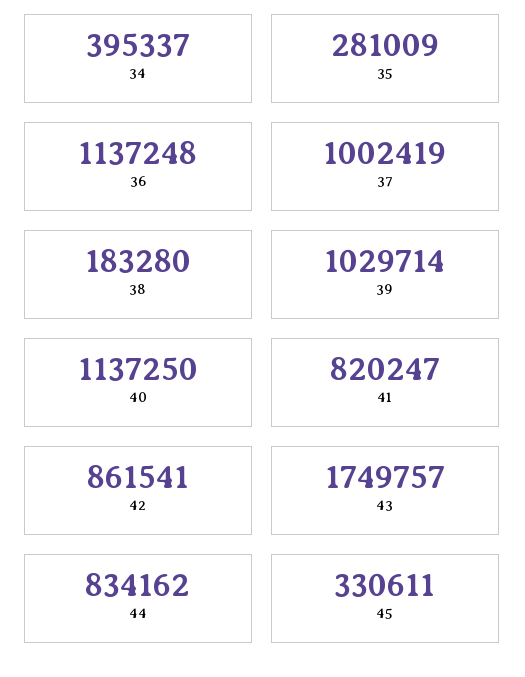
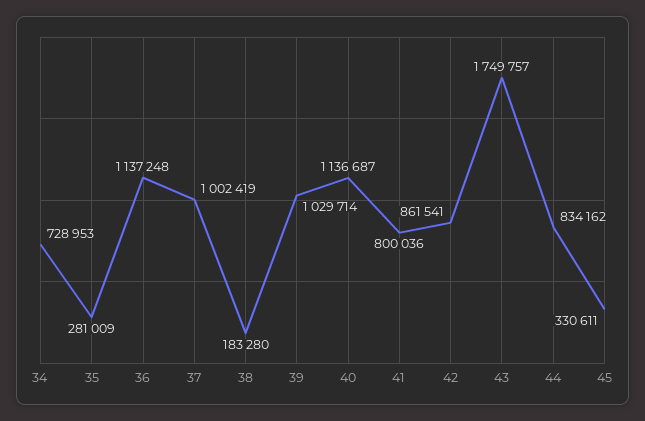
34: 395337 -> 728953
40: 1137250 -> 1136687
41: 820247 -> 800036

